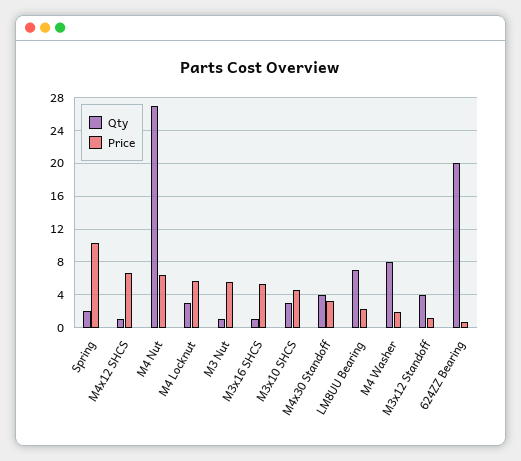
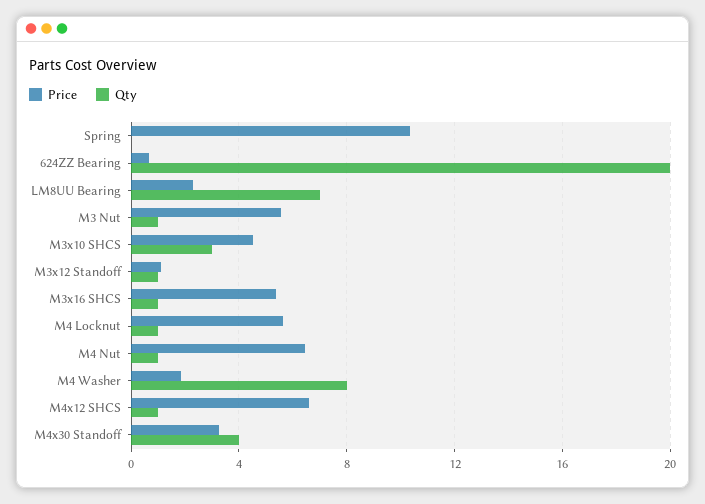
Qty, Spring: 2 -> 0
Qty, M4 Nut: 27 -> 1
Qty, M4 Locknut: 3 -> 1
Qty, M3x12 Standoff: 4 -> 1

